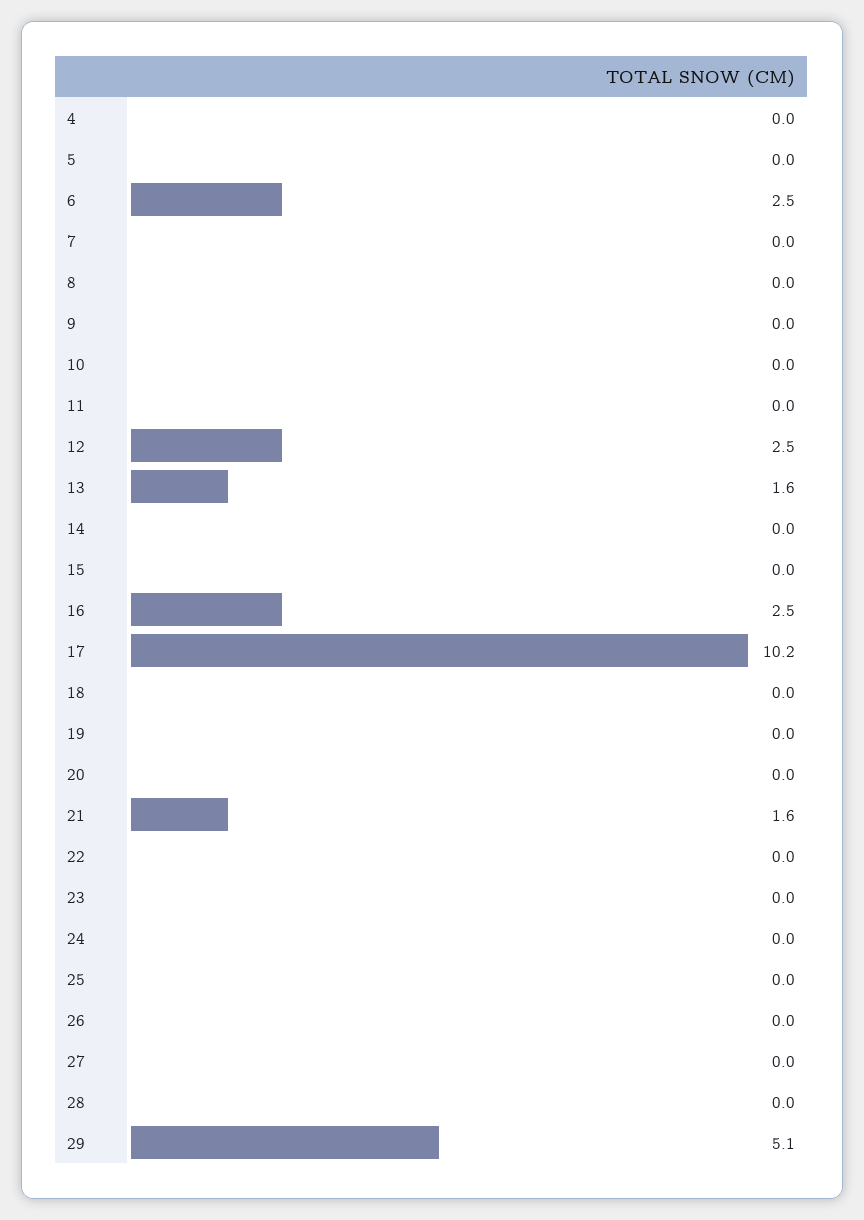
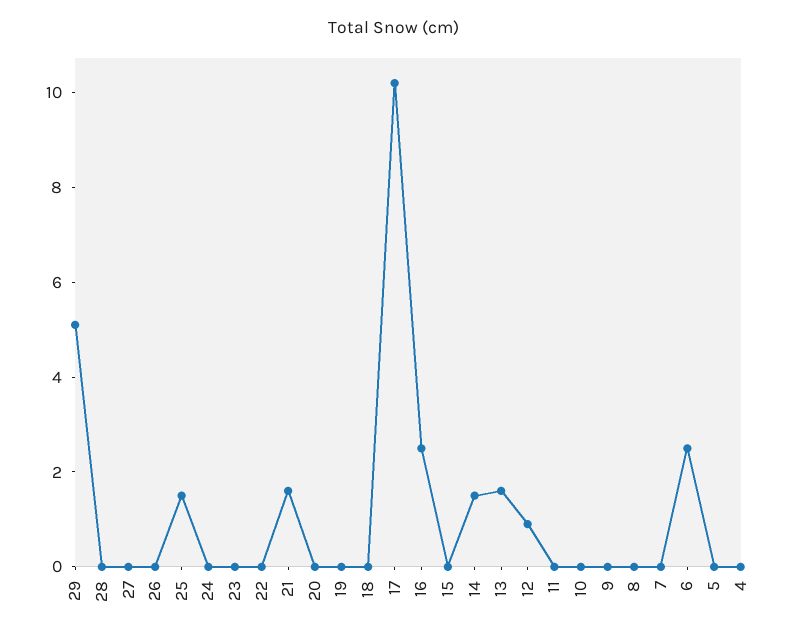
12: 2.5 -> 1
14: 0 -> 1.5
25: 0 -> 1.5

